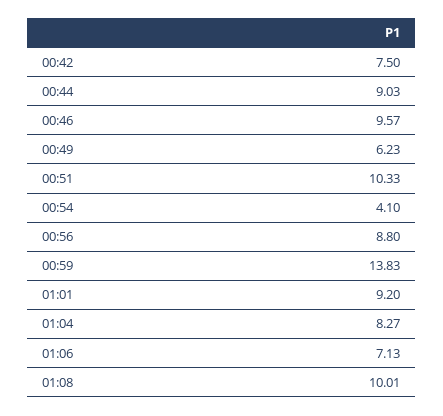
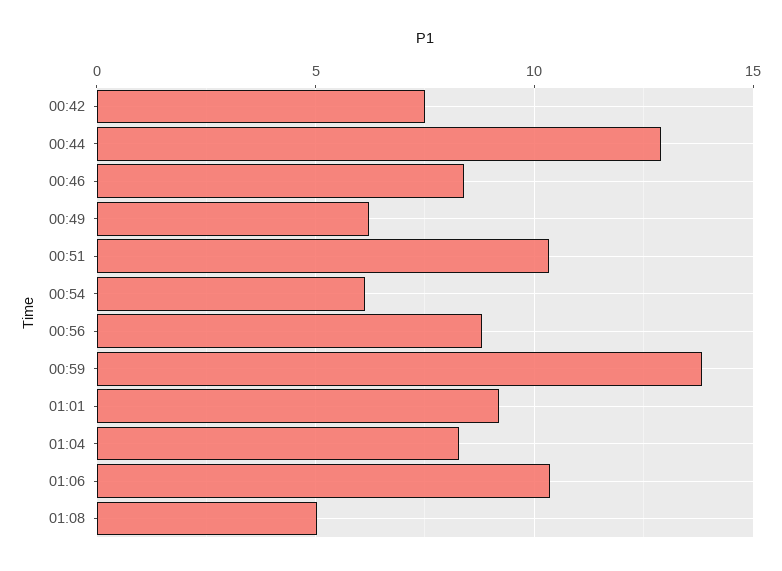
00:44: 9.03 -> 13
00:46: 9.57 -> 8.5
00:54: 4.1 -> 6
01:06: 7.13 -> 10.5
01:08: 10.01 -> 5

